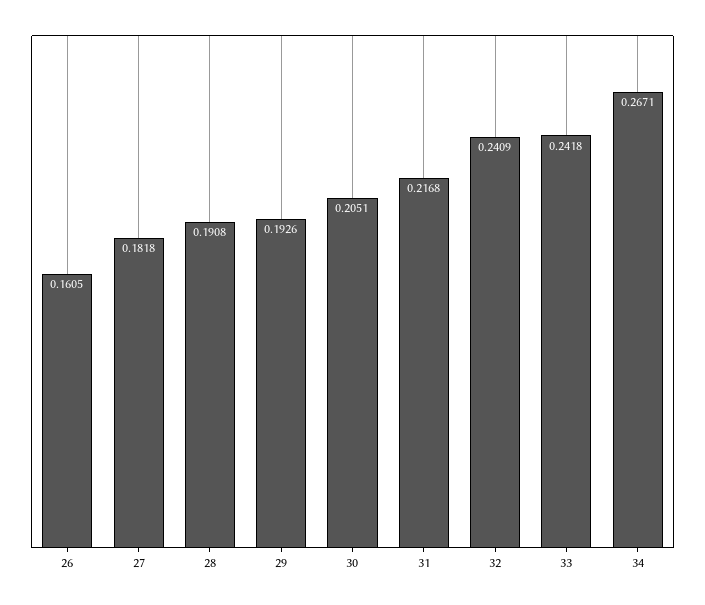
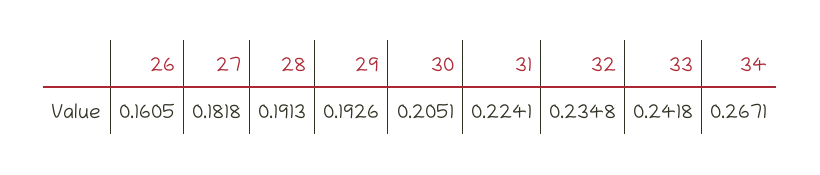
28: 0.1908 -> 0.1913
31: 0.2168 -> 0.2241
32: 0.2409 -> 0.2348

